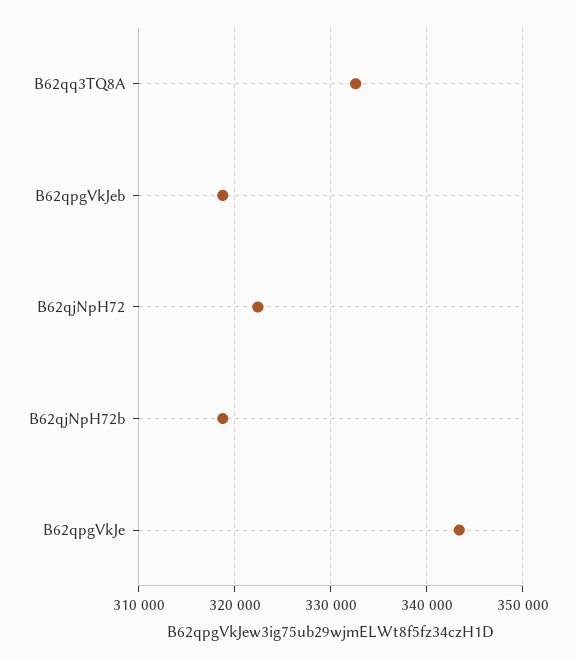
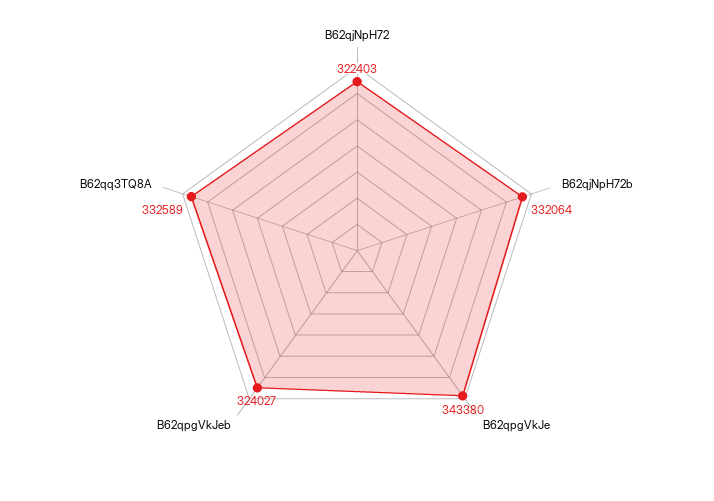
B62qpgVkJeb: 319000 -> 324027
B62qjNpH72b: 319000 -> 332064

